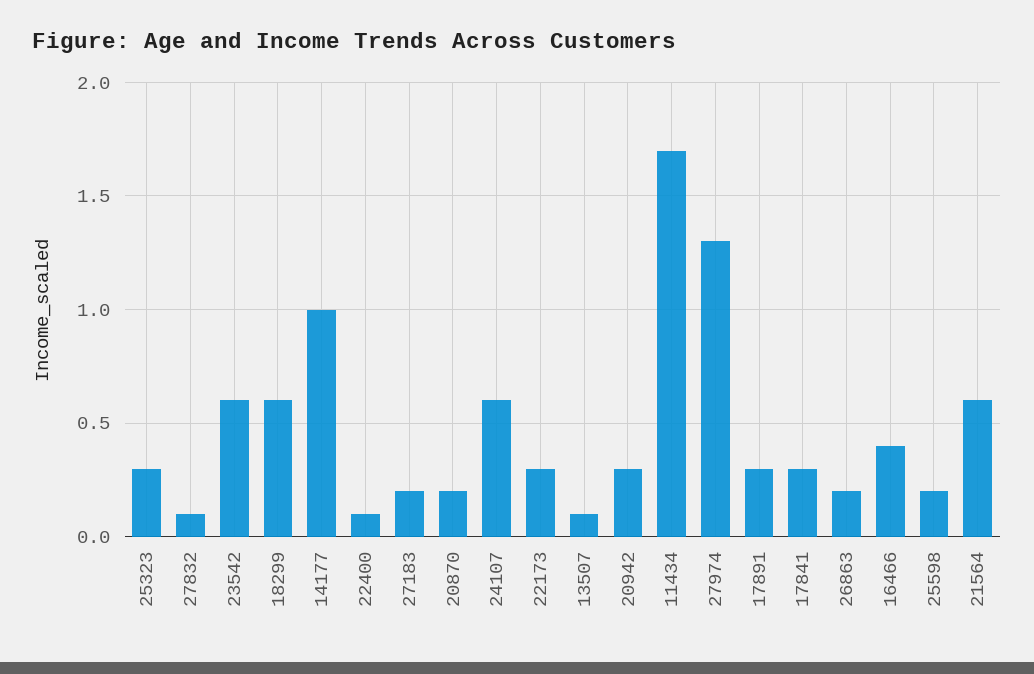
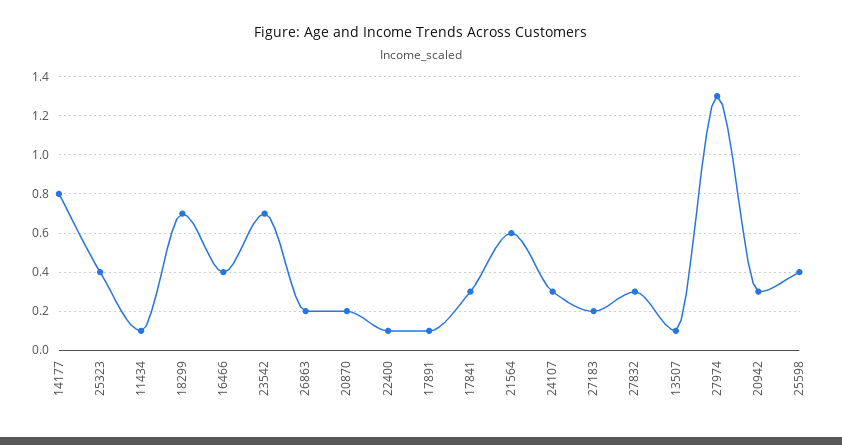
25323: 0.3 -> 0.4
27832: 0.1 -> 0.3
23542: 0.6 -> 0.7
18299: 0.6 -> 0.7
14177: 1 -> 0.8
24107: 0.6 -> 0.3
22173: 0.3 -> none
11434: 1.7 -> 0.1
17891: 0.3 -> 0.1
25598: 0.2 -> 0.4

